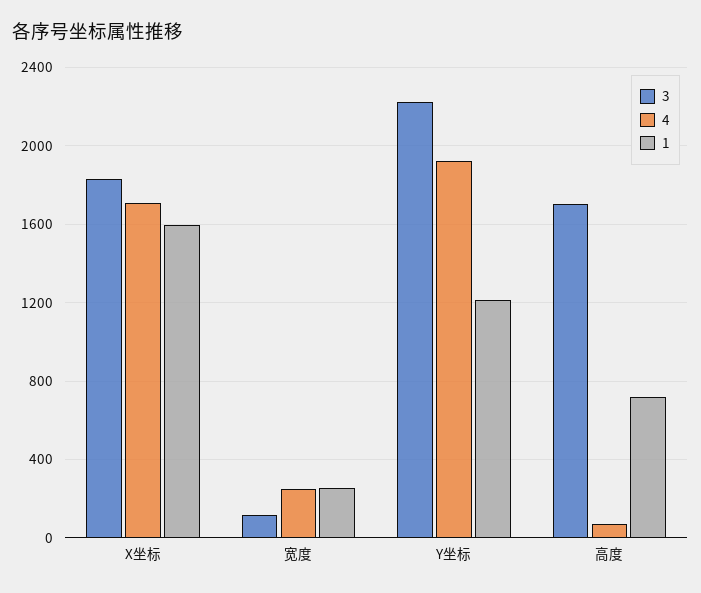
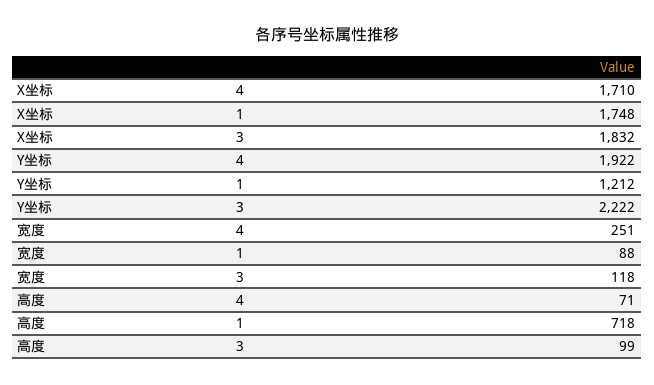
1, X坐标: 1600 -> 1748
1, 宽度: 250 -> 88
3, 高度: 1700 -> 99

